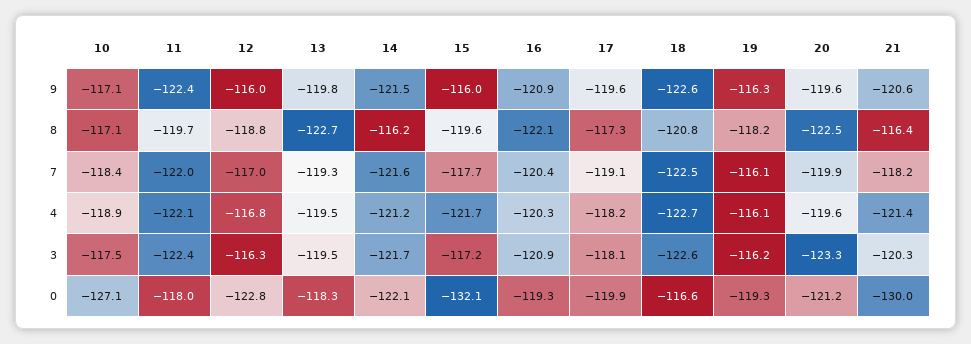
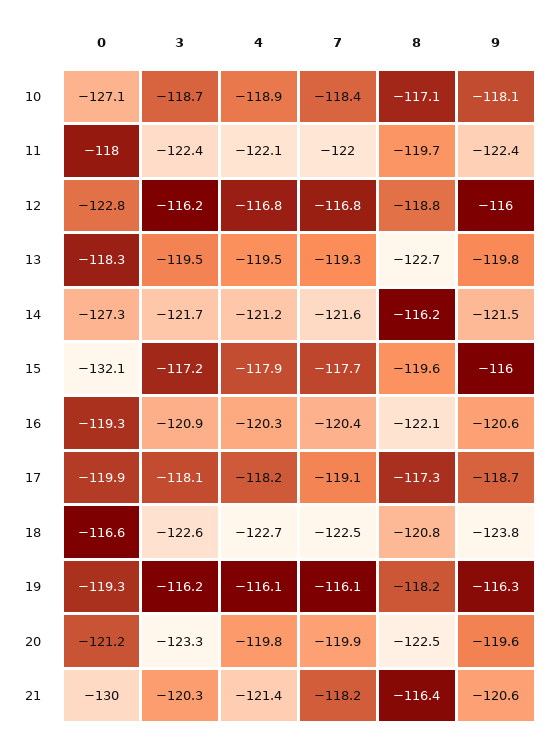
10, 9: -117.1 -> -118.1
16, 9: -120.9 -> -120.6
17, 9: -119.6 -> -118.7
18, 9: -122.6 -> -123.8
12, 7: -117 -> -116.8
15, 4: -121.7 -> -117.9
20, 4: -119.6 -> -119.8
10, 3: -117.5 -> -118.7
12, 3: -116.3 -> -116.2
14, 0: -122.1 -> -127.3

